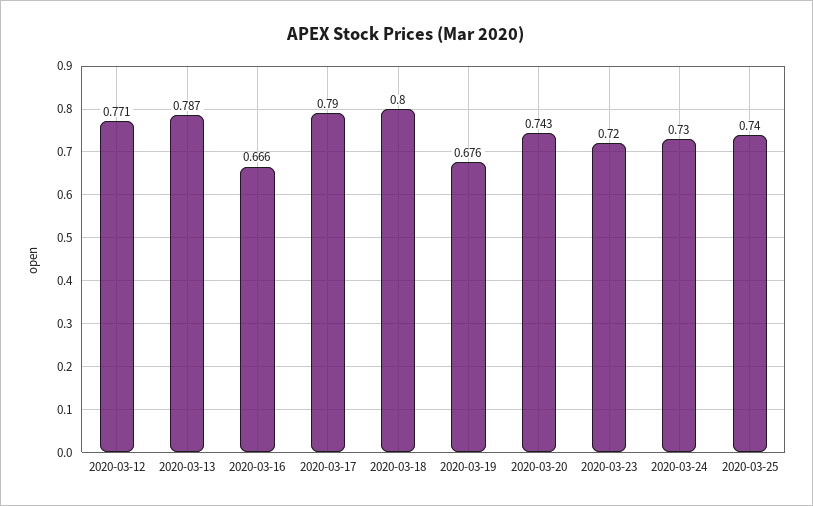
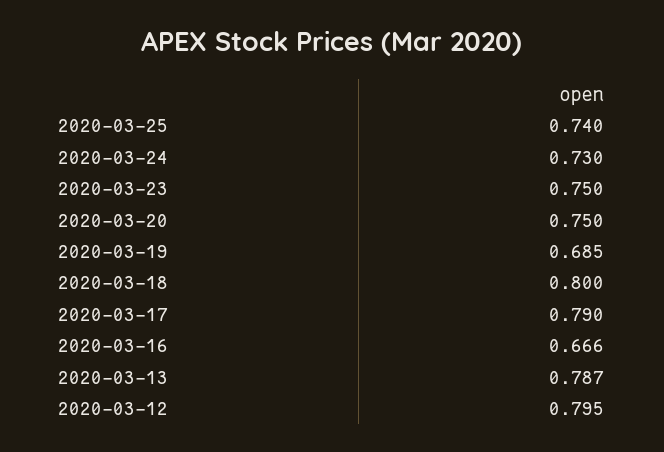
2020-03-12: 0.771 -> 0.795
2020-03-19: 0.676 -> 0.685
2020-03-20: 0.743 -> 0.75
2020-03-23: 0.72 -> 0.75

